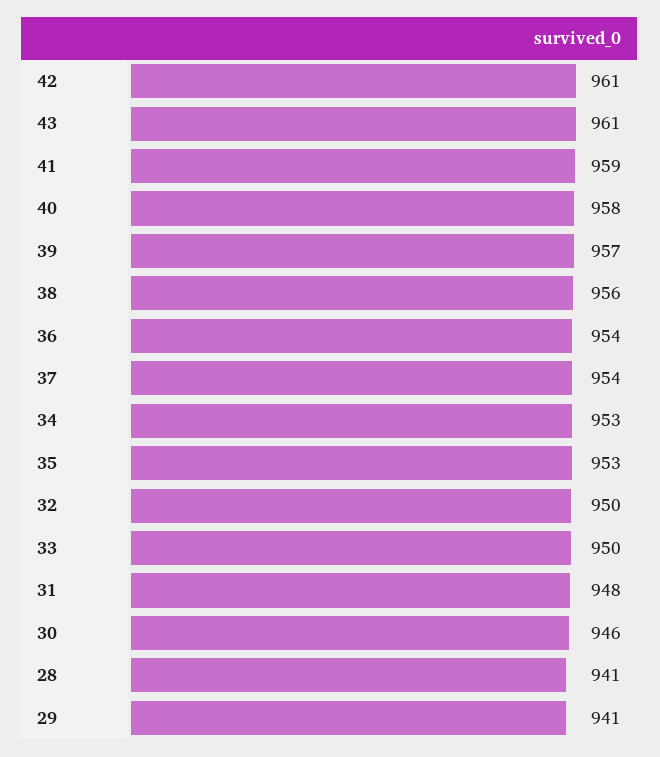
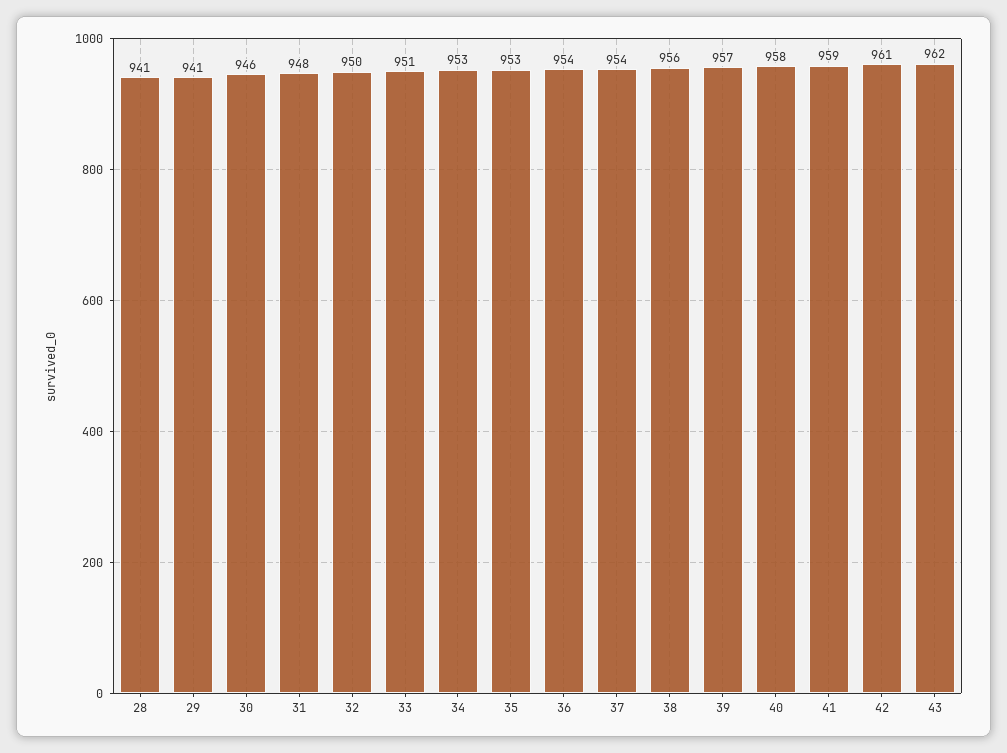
43: 961 -> 962
33: 950 -> 951

